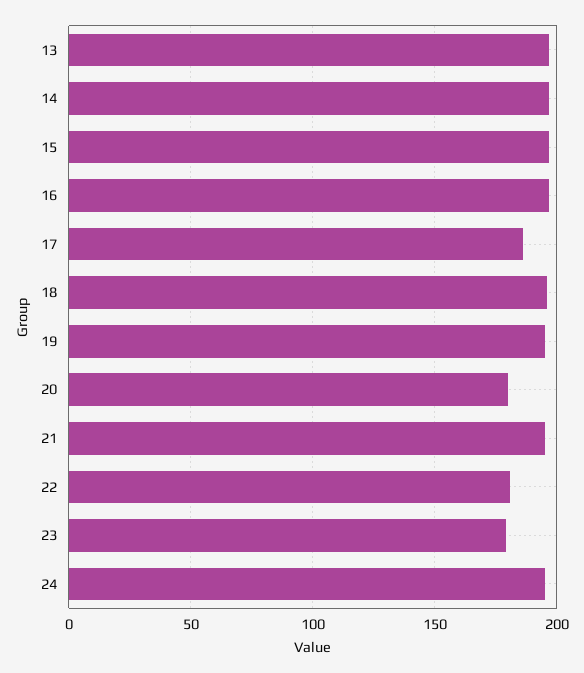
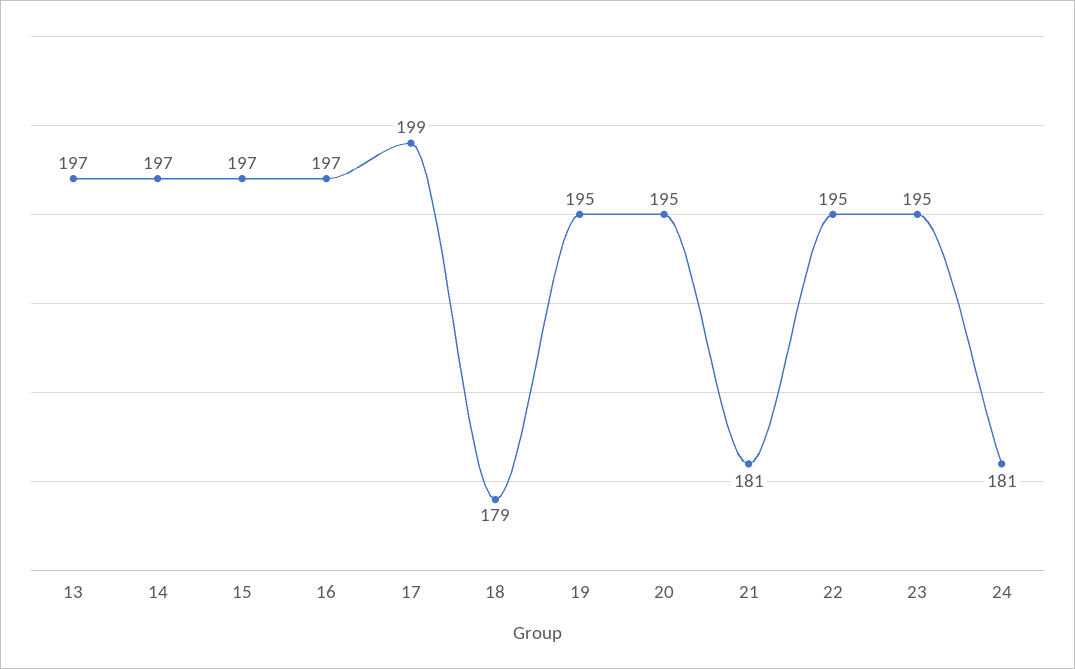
17: 185 -> 199
18: 195 -> 179
20: 180 -> 195
21: 195 -> 181
22: 180 -> 195
23: 180 -> 195
24: 195 -> 181

